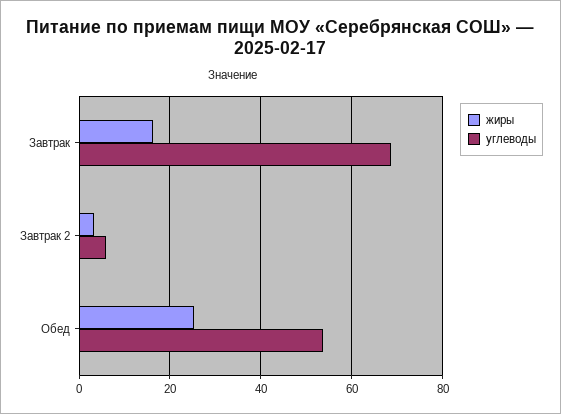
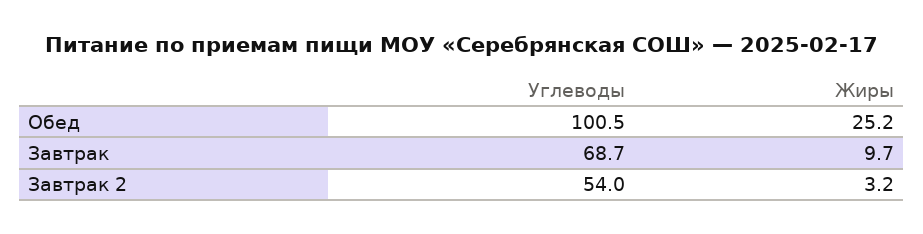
жиры, Завтрак: 16 -> 9.7
углеводы, Завтрак 2: 6 -> 54
углеводы, Обед: 54 -> 100.5

